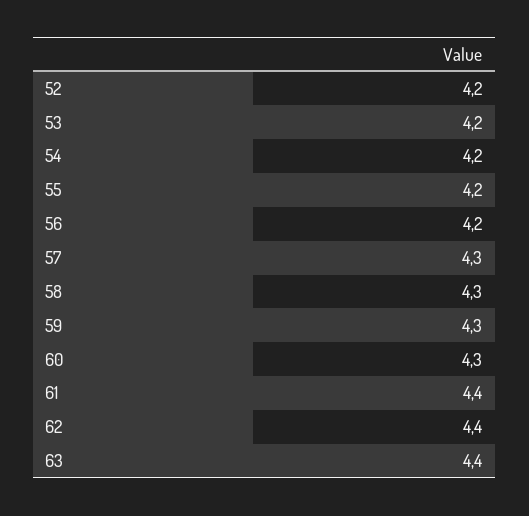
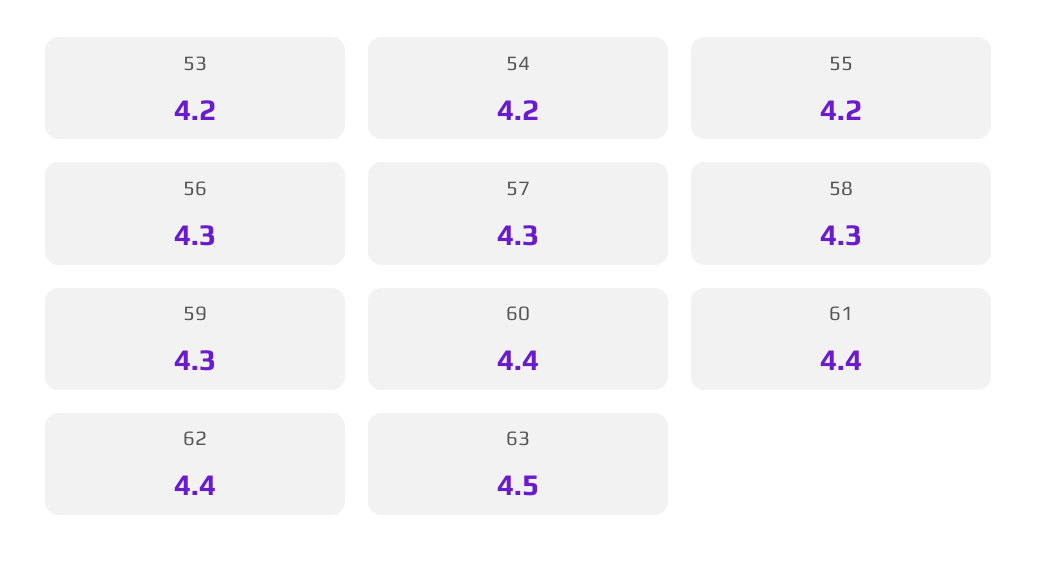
52: 4.2 -> none
56: 4.2 -> 4.3
60: 4.3 -> 4.4
63: 4.4 -> 4.5

